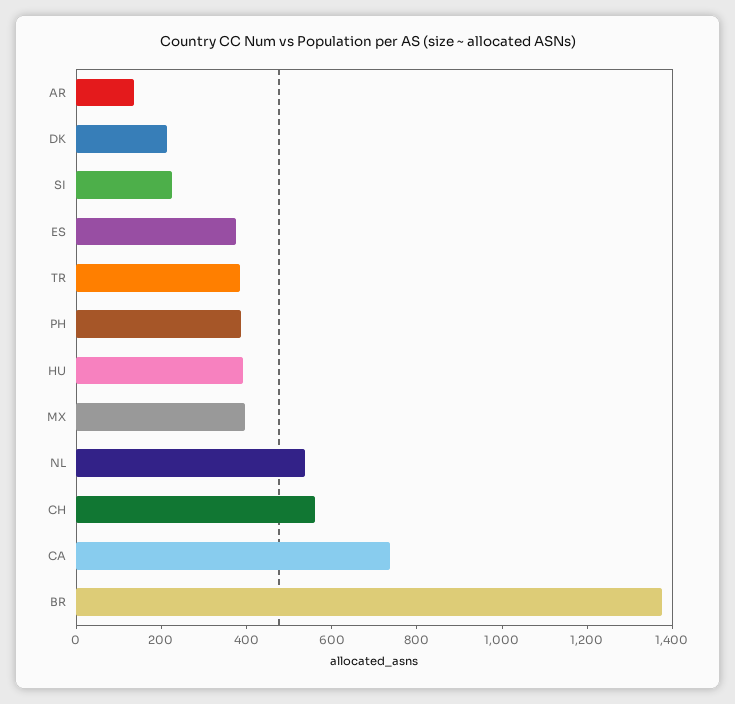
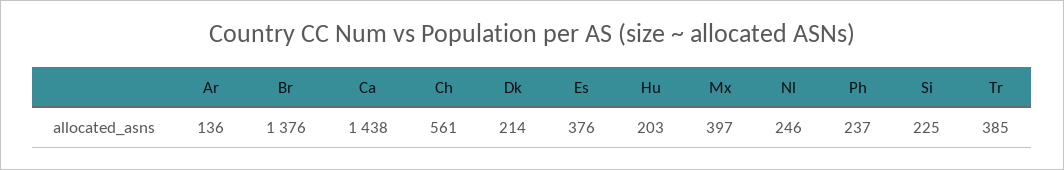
PH: 400 -> 237
HU: 400 -> 203
NL: 550 -> 246
CA: 750 -> 1438

